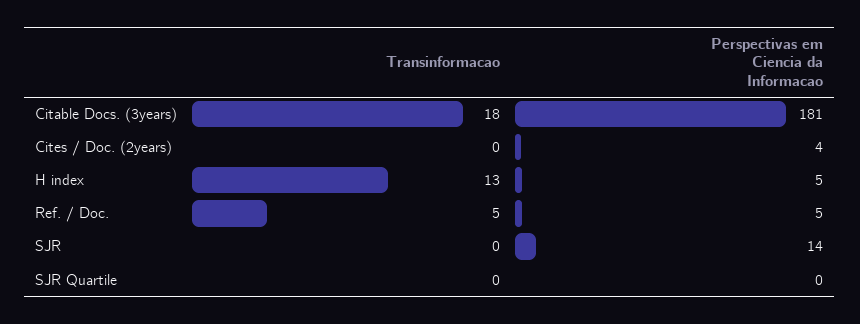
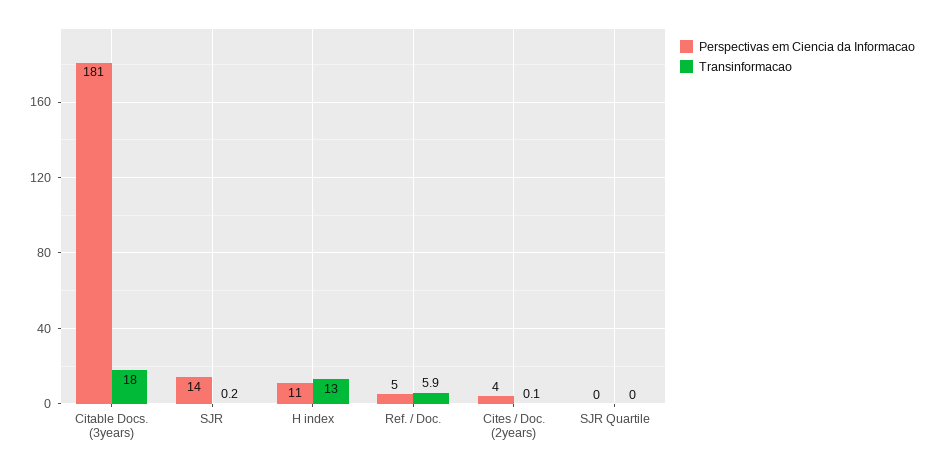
Transinformacao, Cites / Doc. (2years): 0 -> 0.1
Perspectivas em Ciencia da Informacao, H index: 5 -> 11
Transinformacao, Ref. / Doc.: 5 -> 5.9
Transinformacao, SJR: 0 -> 0.2

